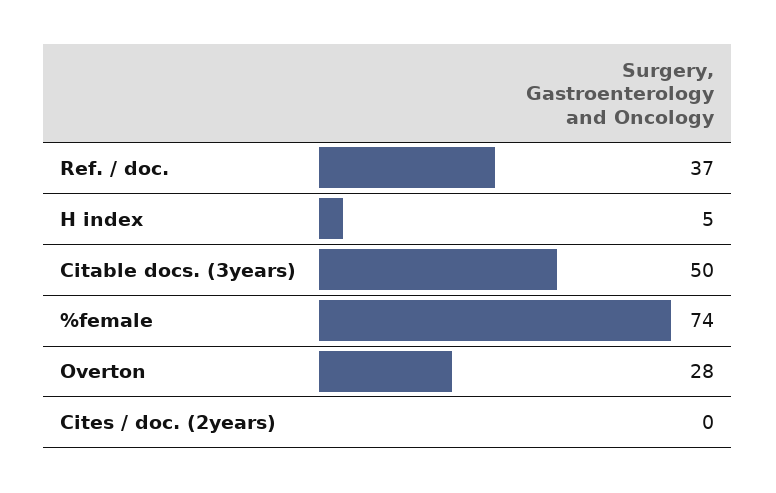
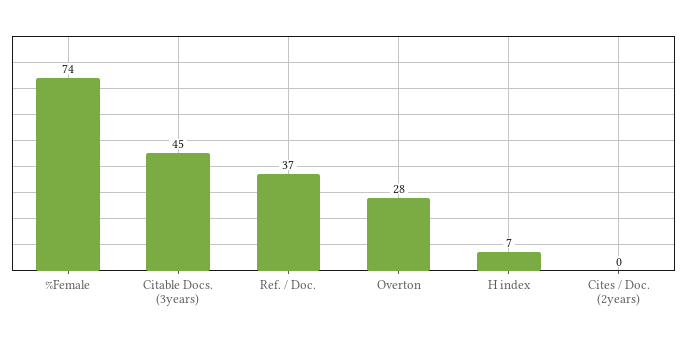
H index: 5 -> 7
Citable docs. (3years): 50 -> 45

